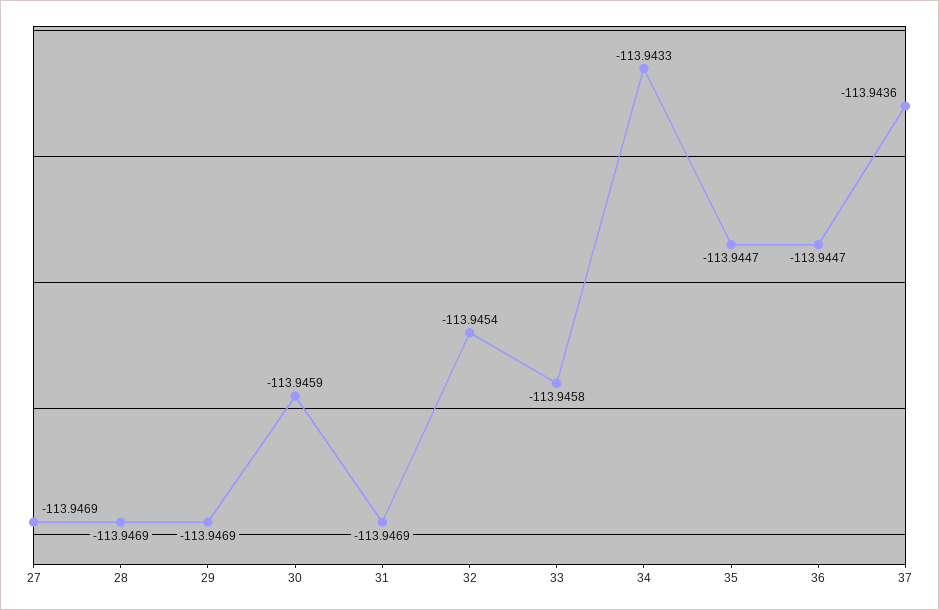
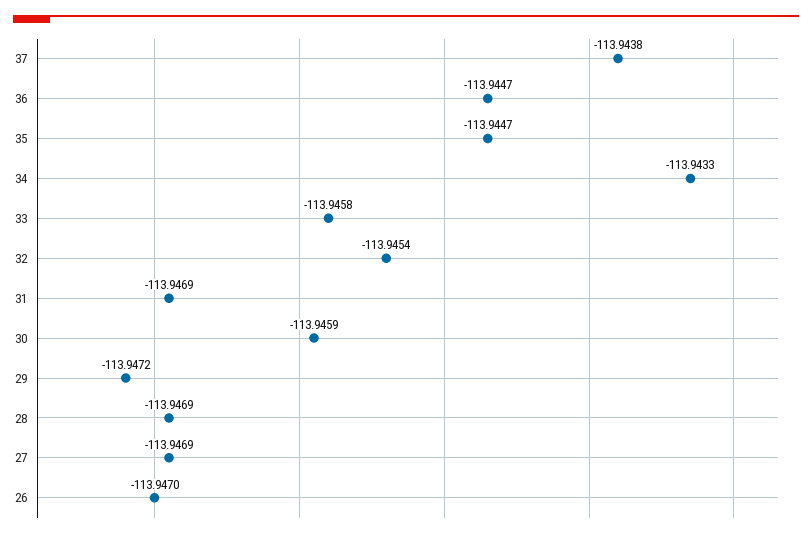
29: -113.9469 -> -113.9472
37: -113.9436 -> -113.9438
26: none -> -113.947

